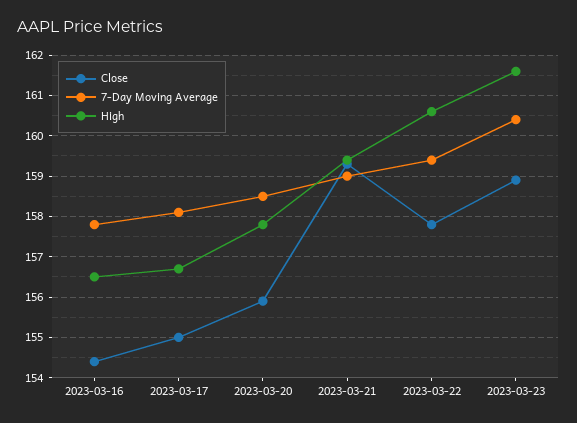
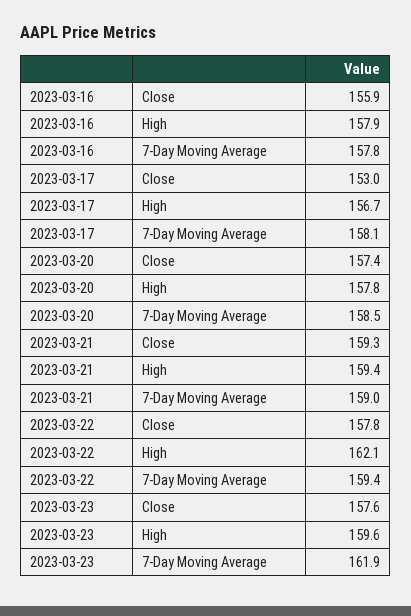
Close, 2023-03-16: 154.5 -> 155.9
High, 2023-03-16: 156.5 -> 157.9
Close, 2023-03-17: 155 -> 153
Close, 2023-03-20: 156 -> 157.4
High, 2023-03-22: 160.5 -> 162.1
Close, 2023-03-23: 159 -> 157.6
7-Day Moving Average, 2023-03-23: 160.5 -> 161.9
High, 2023-03-23: 161.5 -> 159.6

